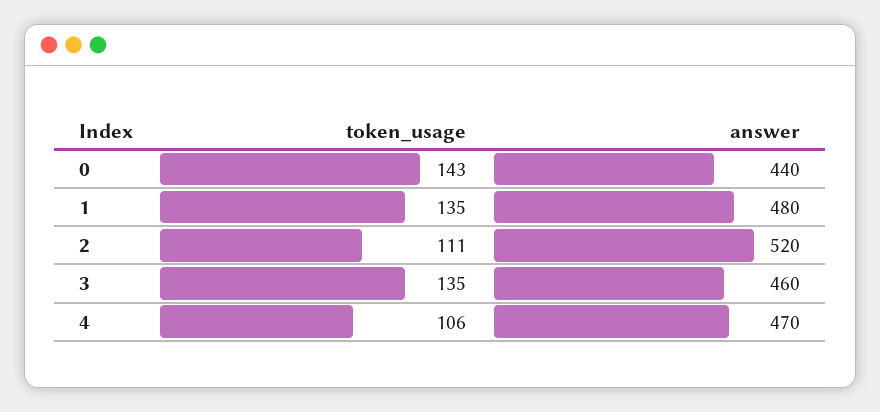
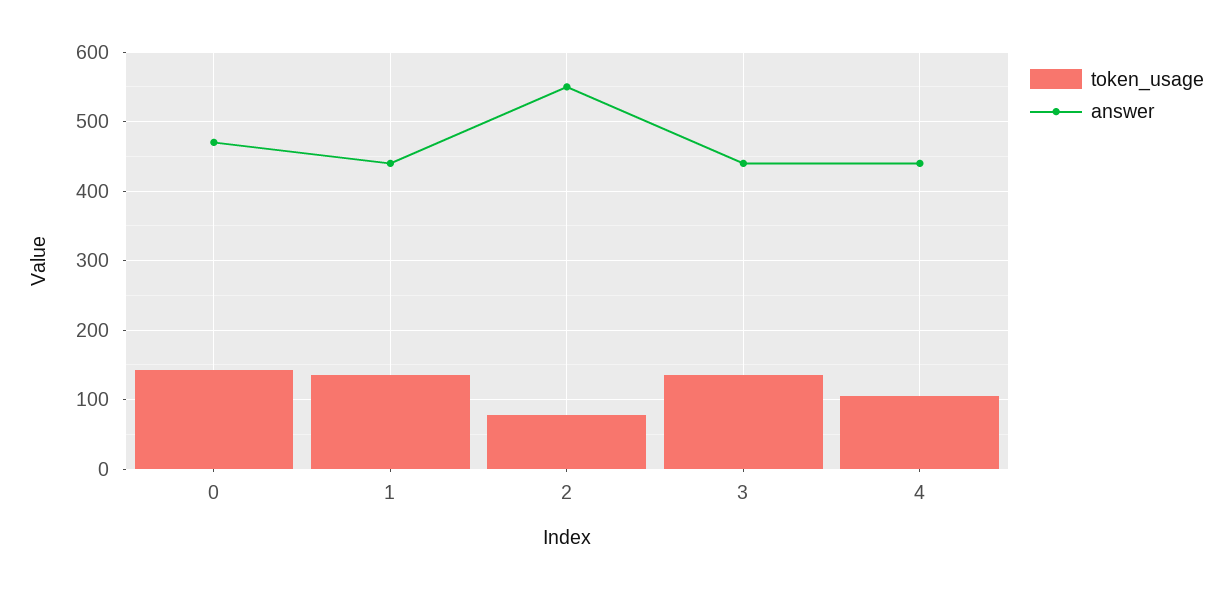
answer, 0: 440 -> 470
answer, 1: 480 -> 440
token_usage, 2: 111 -> 80
answer, 2: 520 -> 550
answer, 3: 460 -> 440
answer, 4: 470 -> 440

